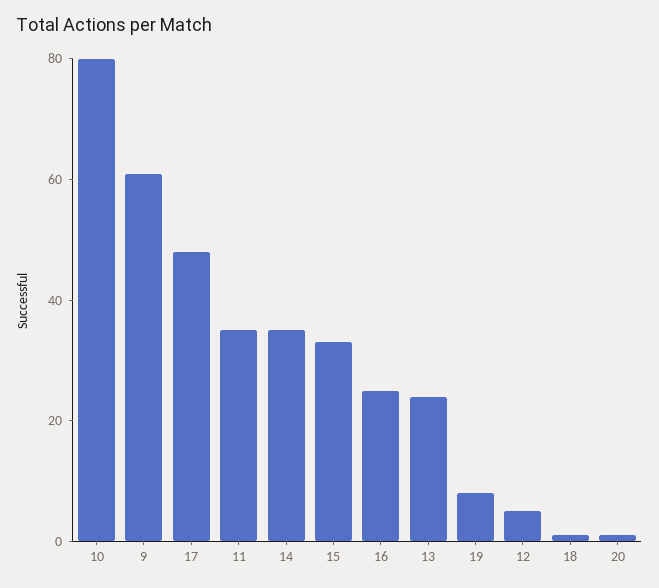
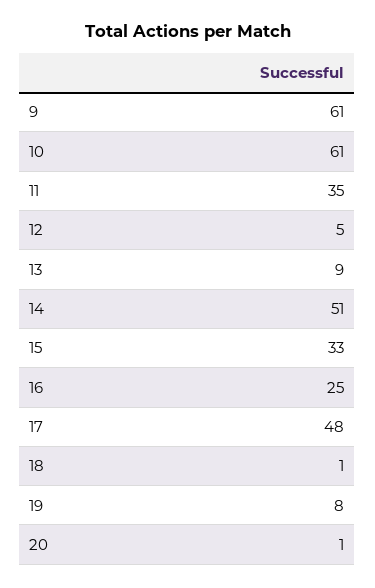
10: 80 -> 61
14: 35 -> 51
13: 25 -> 9

